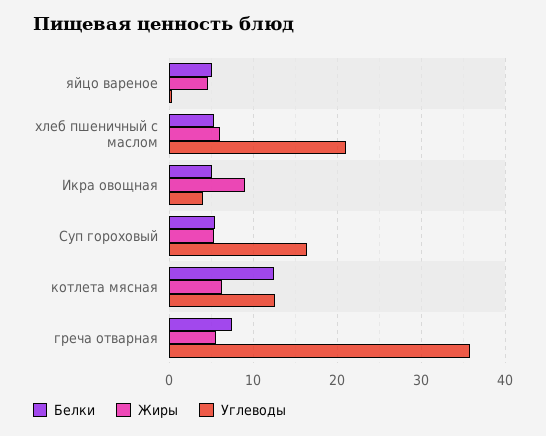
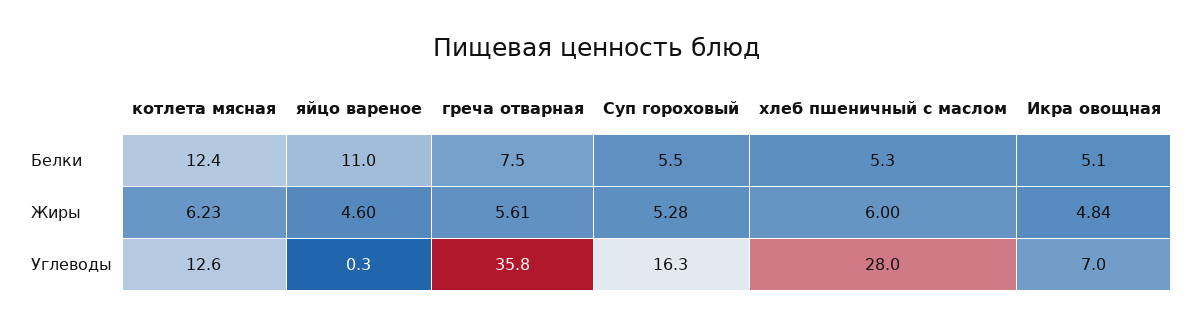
Белки, яйцо вареное: 5 -> 11
Углеводы, хлеб пшеничный с маслом: 21 -> 28
Жиры, Икра овощная: 9 -> 4.84
Углеводы, Икра овощная: 4 -> 7

